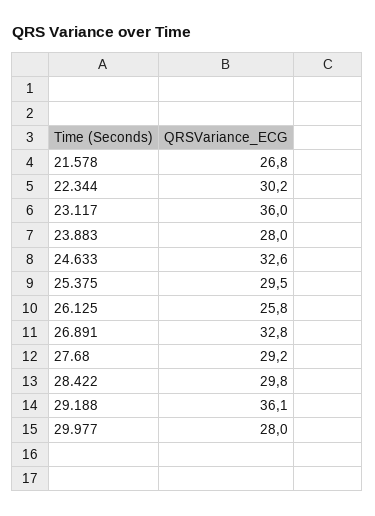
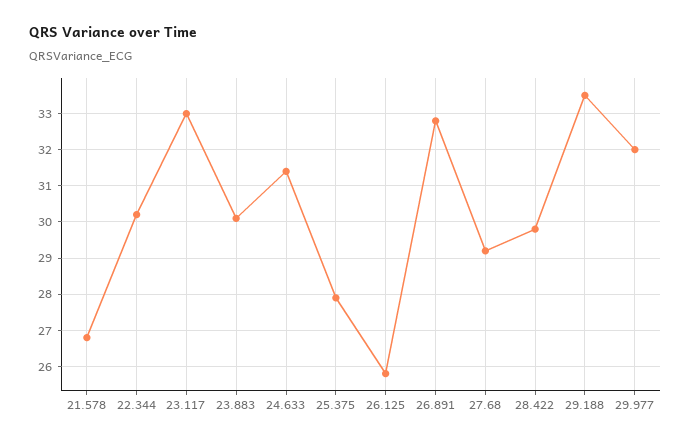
23.117: 36 -> 33
23.883: 28 -> 30
24.633: 32.6 -> 31.5
25.375: 29.5 -> 28
29.188: 36.1 -> 33.5
29.977: 28 -> 32

